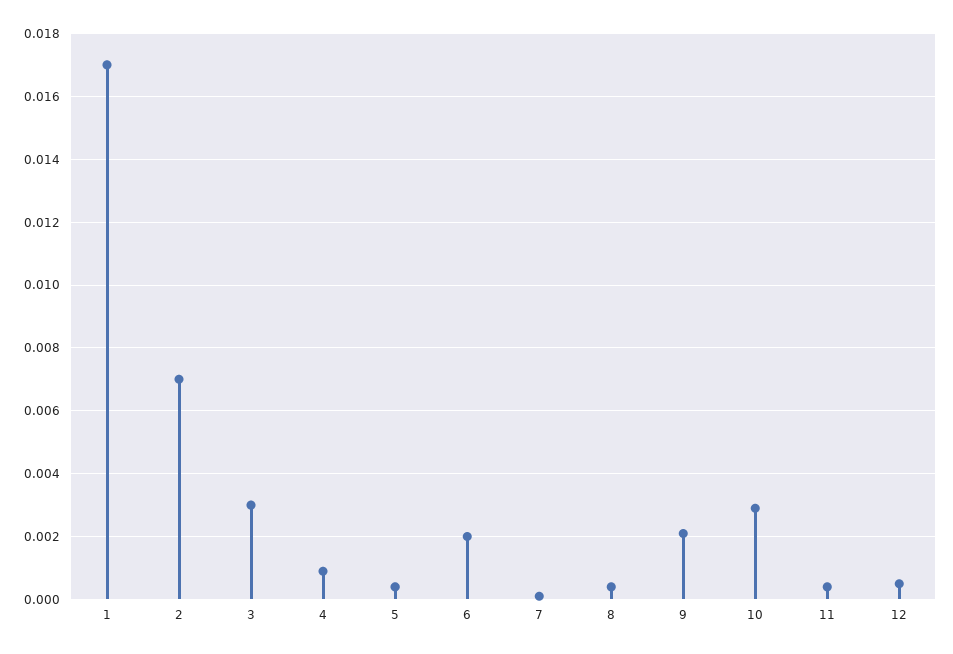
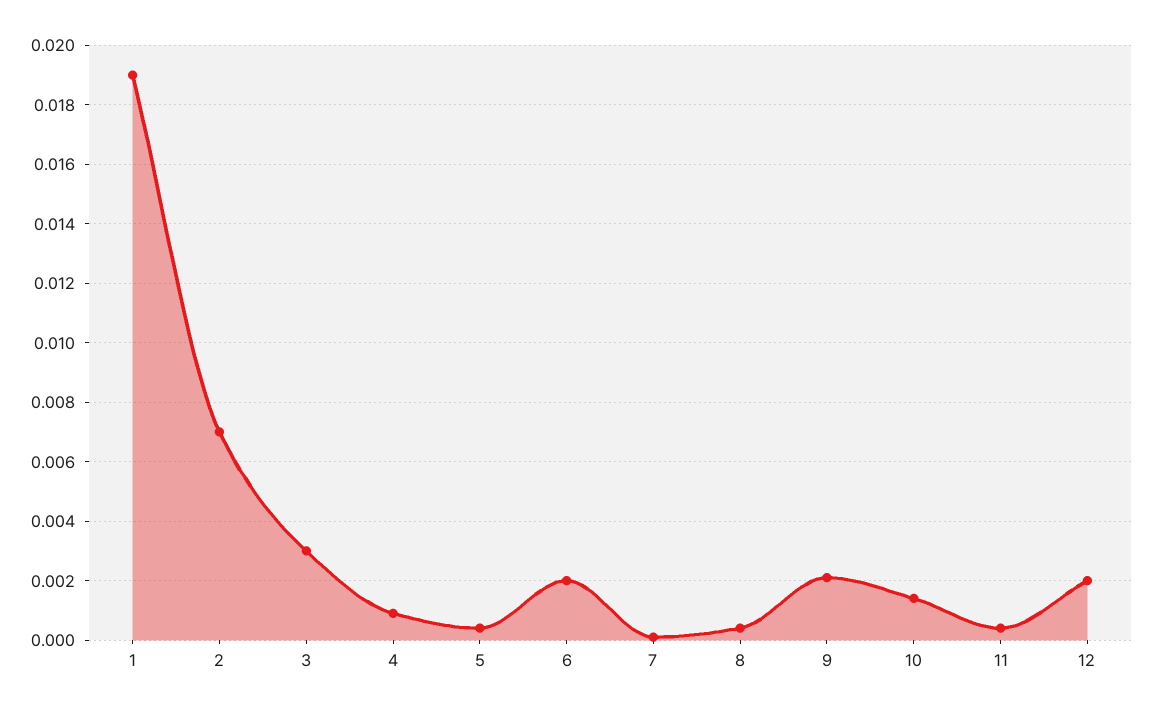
1: 0.017 -> 0.019
10: 0.003 -> 0.0015
12: 0.0005 -> 0.002

